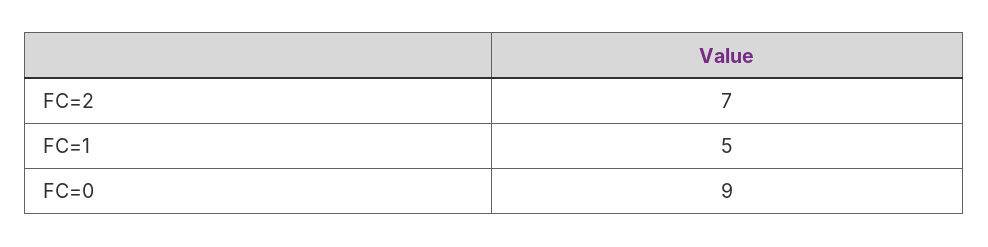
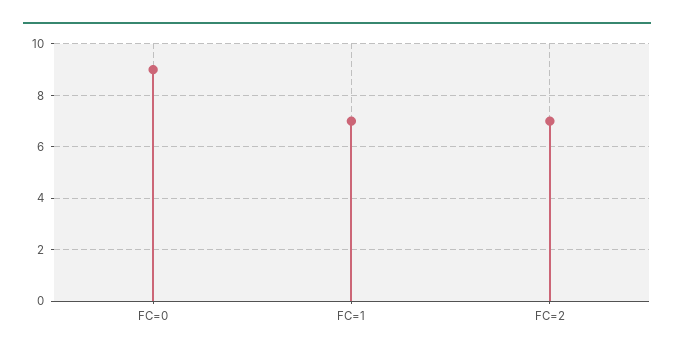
FC=1: 5 -> 7

